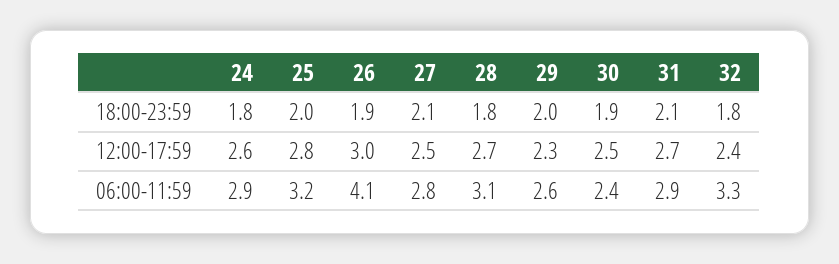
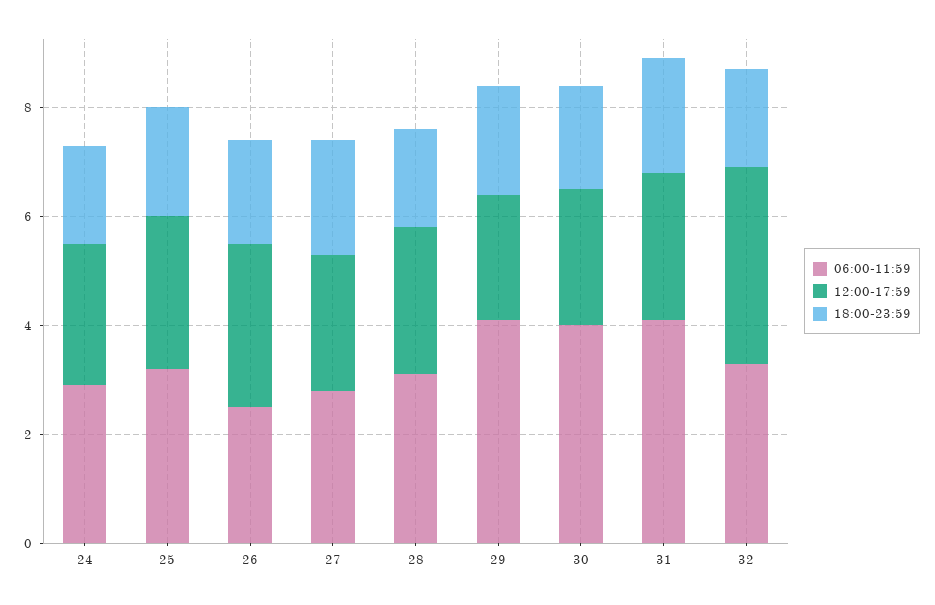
12:00-17:59, 32: 2.4 -> 3.5
06:00-11:59, 26: 4.1 -> 2.5
06:00-11:59, 29: 2.6 -> 4
06:00-11:59, 30: 2.4 -> 4
06:00-11:59, 31: 2.9 -> 4

